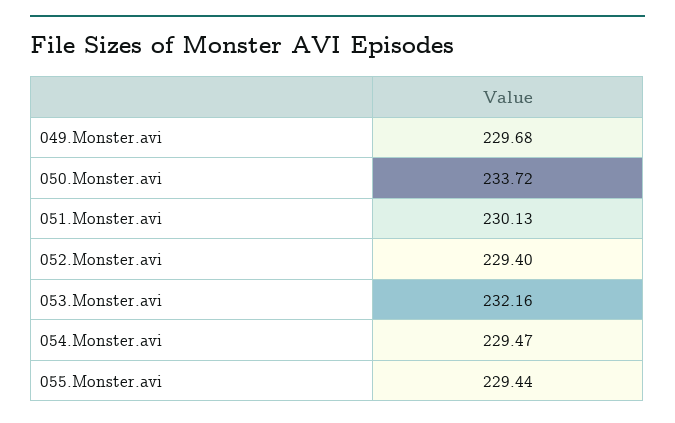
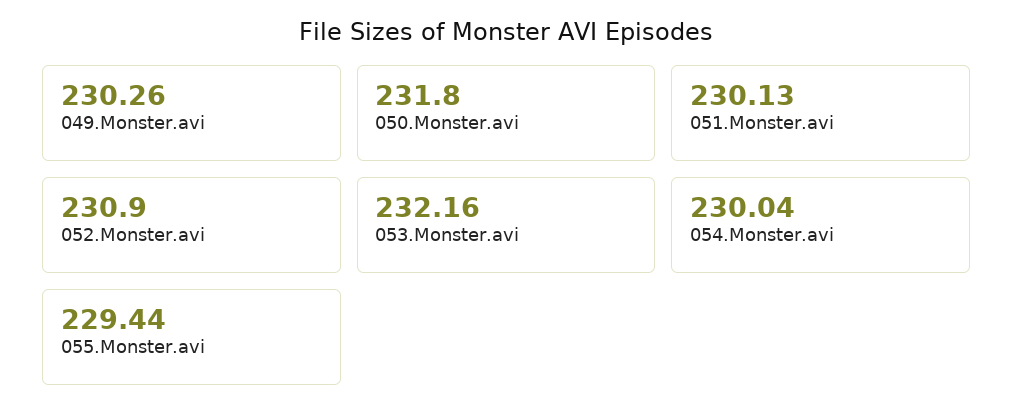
049.Monster.avi: 229.68 -> 230.26
050.Monster.avi: 233.72 -> 231.8
052.Monster.avi: 229.4 -> 230.9
054.Monster.avi: 229.47 -> 230.04

